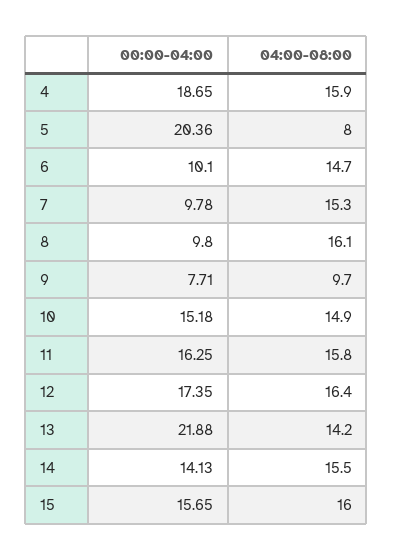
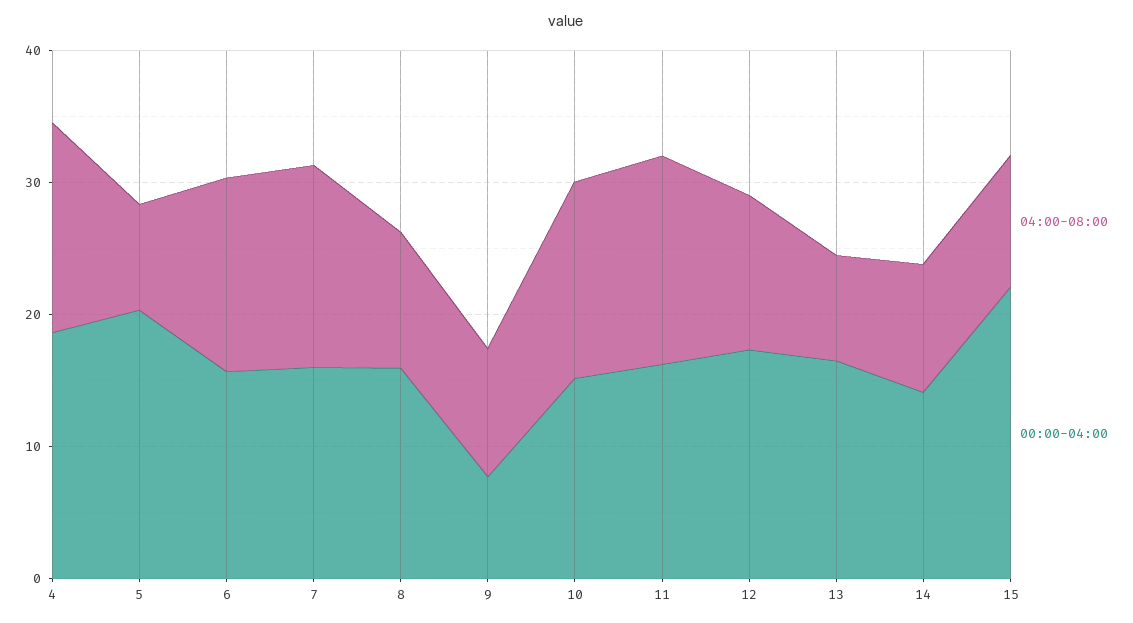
00:00-04:00, 6: 10.1 -> 16
00:00-04:00, 7: 9.78 -> 16
00:00-04:00, 8: 9.8 -> 16
04:00-08:00, 8: 16.1 -> 10
04:00-08:00, 12: 16.4 -> 12
00:00-04:00, 13: 21.88 -> 16
04:00-08:00, 13: 14.2 -> 8
04:00-08:00, 14: 15.5 -> 10
00:00-04:00, 15: 15.65 -> 22
04:00-08:00, 15: 16 -> 10

